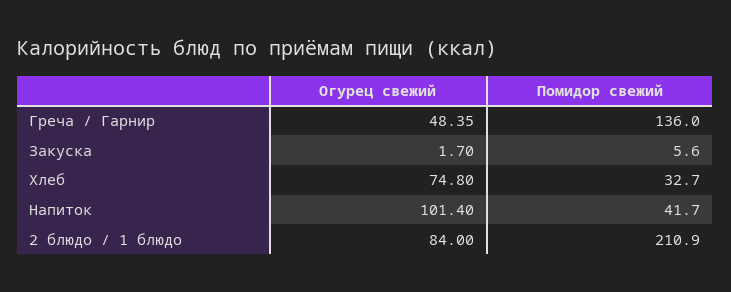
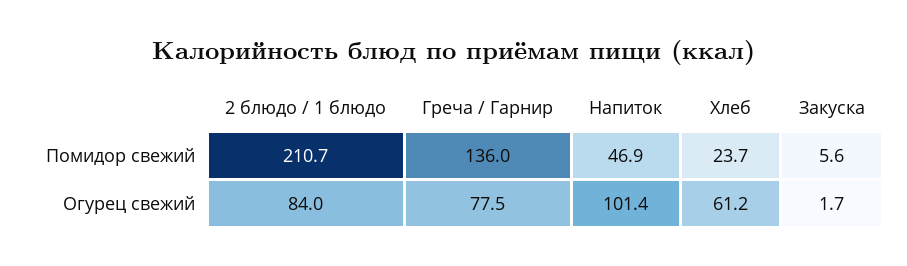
Огурец свежий, Греча / Гарнир: 48.35 -> 77.5
Огурец свежий, Хлеб: 74.8 -> 61.2
Помидор свежий, Хлеб: 32.7 -> 23.7
Помидор свежий, Напиток: 41.7 -> 46.9
Помидор свежий, 2 блюдо / 1 блюдо: 210.9 -> 210.7

